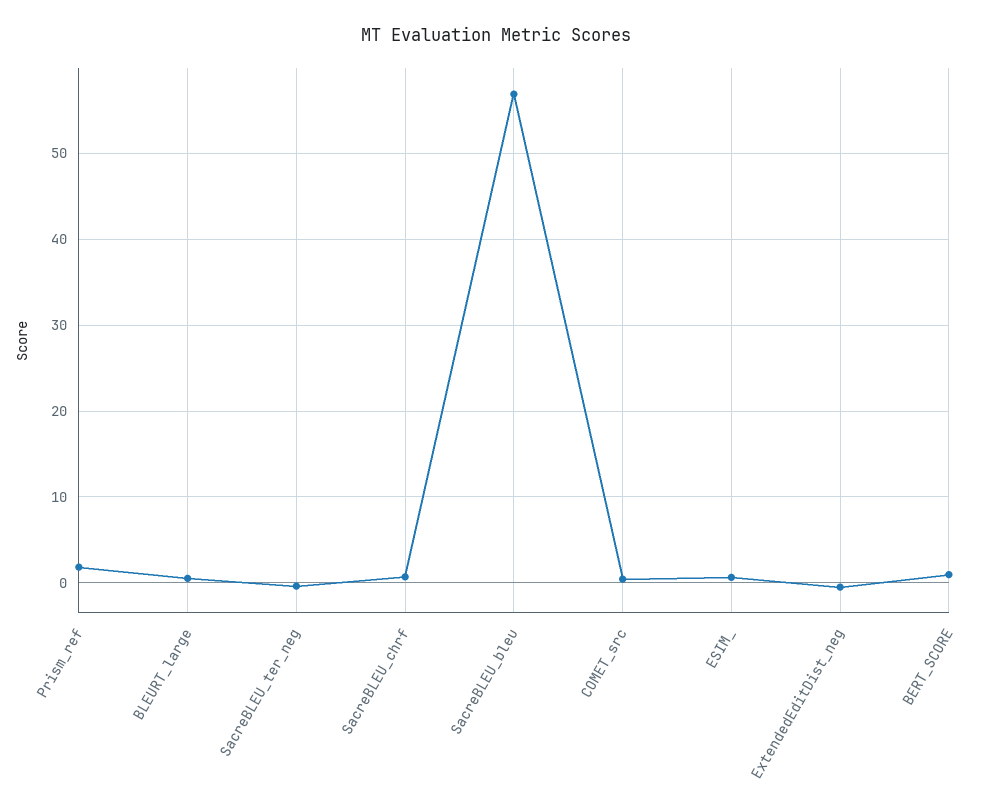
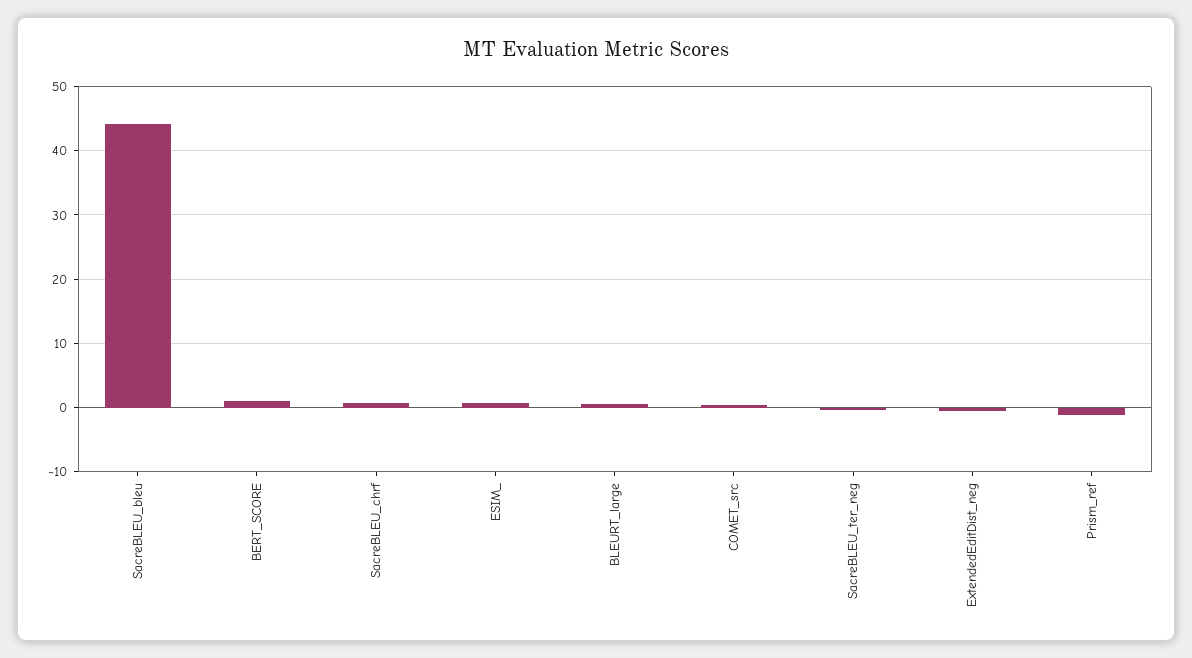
Prism_ref: 2 -> -1
SacreBLEU_bleu: 57 -> 44

